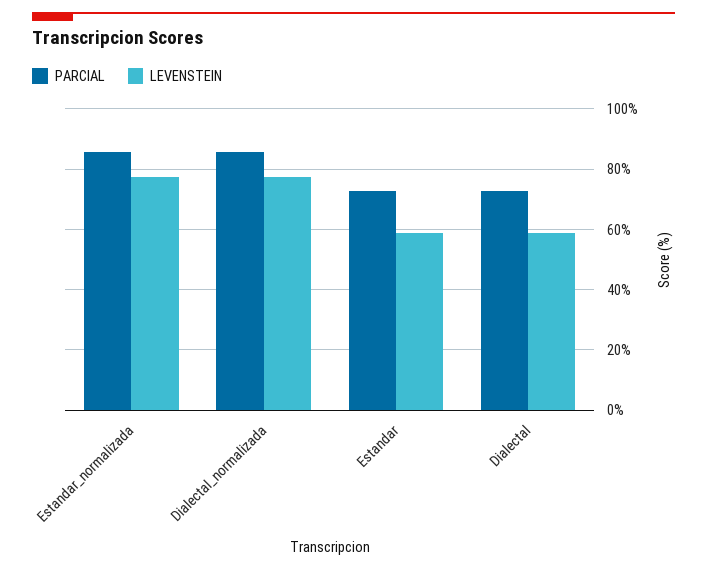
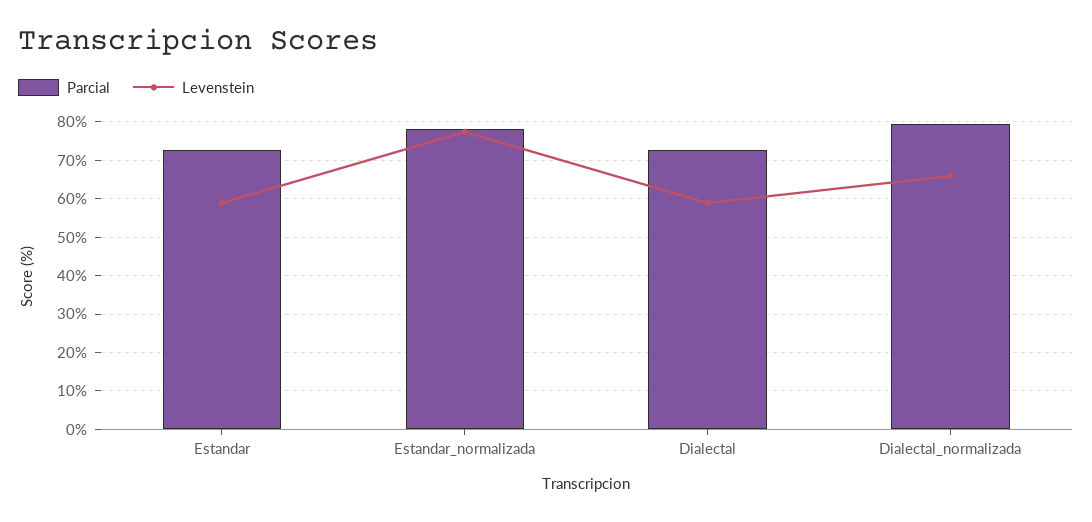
PARCIAL, Estandar_normalizada: 86 -> 78
PARCIAL, Dialectal_normalizada: 86 -> 80
LEVENSTEIN, Dialectal_normalizada: 78 -> 66

